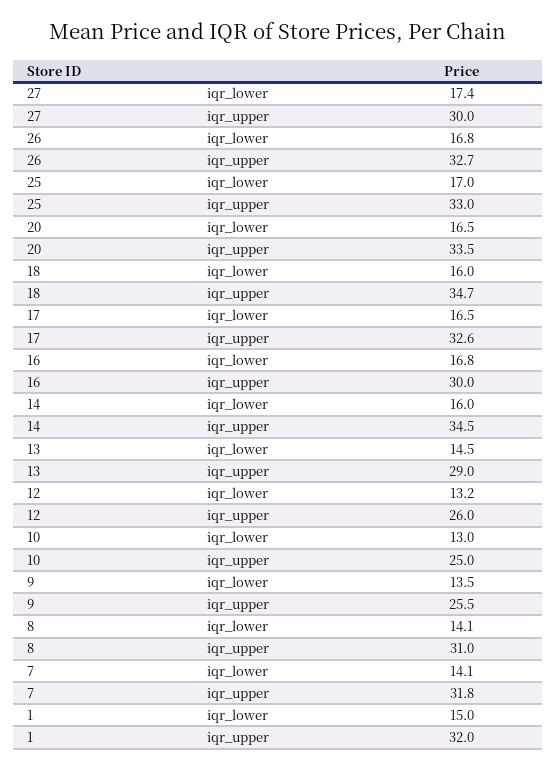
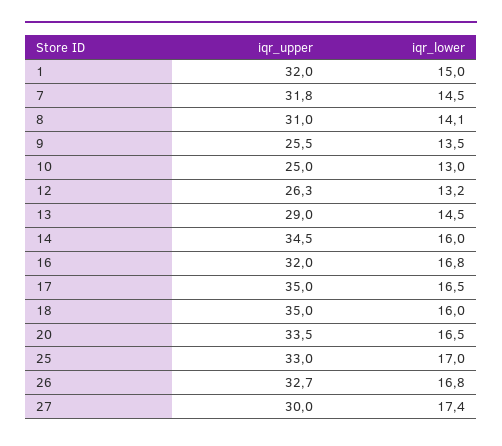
18, iqr_upper: 34.7 -> 35
17, iqr_upper: 32.6 -> 35
16, iqr_upper: 30 -> 32
12, iqr_upper: 26 -> 26.3
7, iqr_lower: 14.1 -> 14.5

